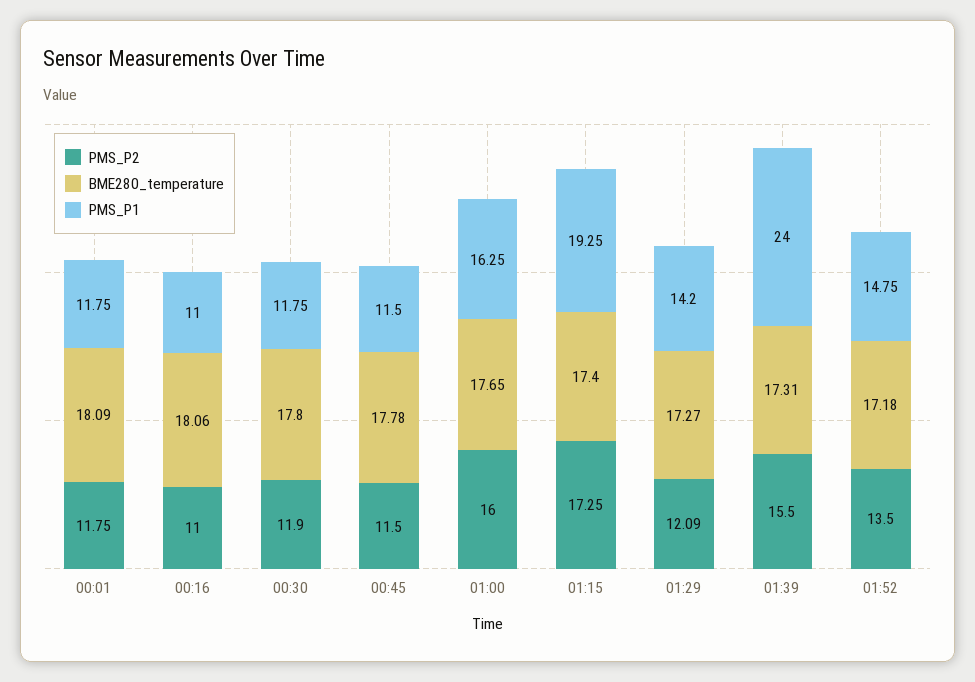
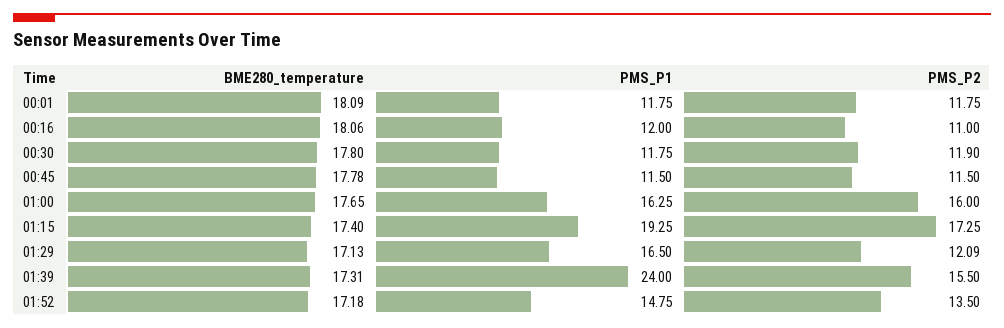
PMS_P1, 00:16: 11 -> 12
BME280_temperature, 01:29: 17.27 -> 17.13
PMS_P1, 01:29: 14.2 -> 16.5

